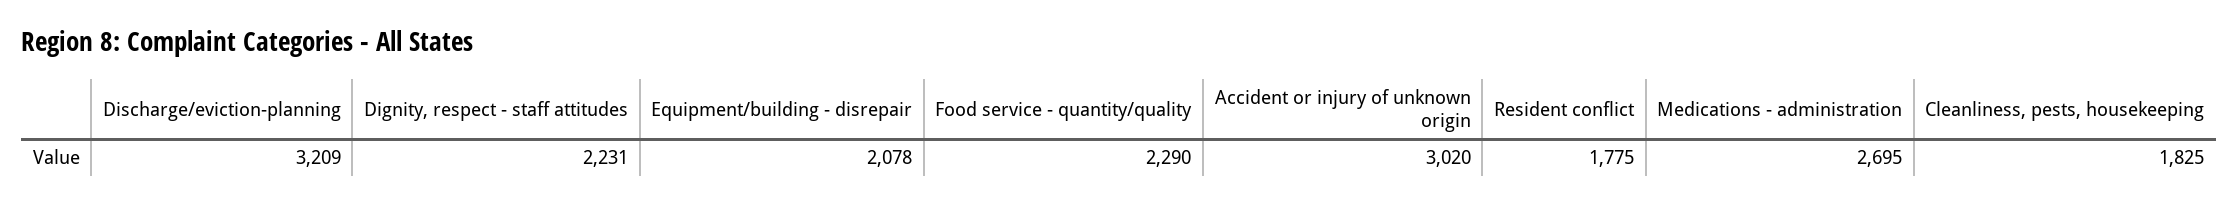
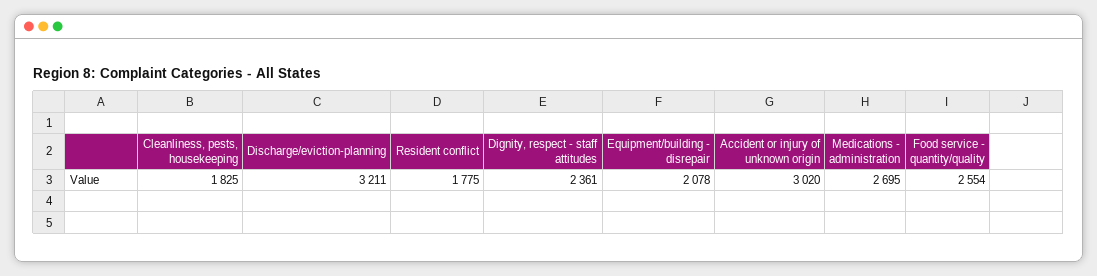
Discharge/eviction-planning: 3209 -> 3211
Dignity, respect - staff attitudes: 2231 -> 2361
Food service - quantity/quality: 2290 -> 2554

